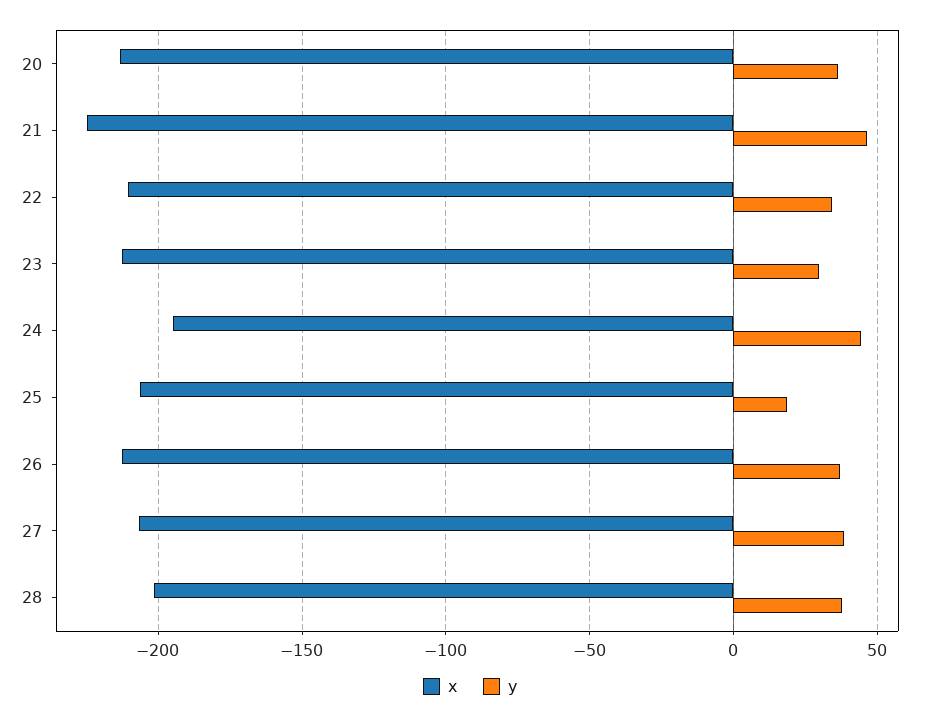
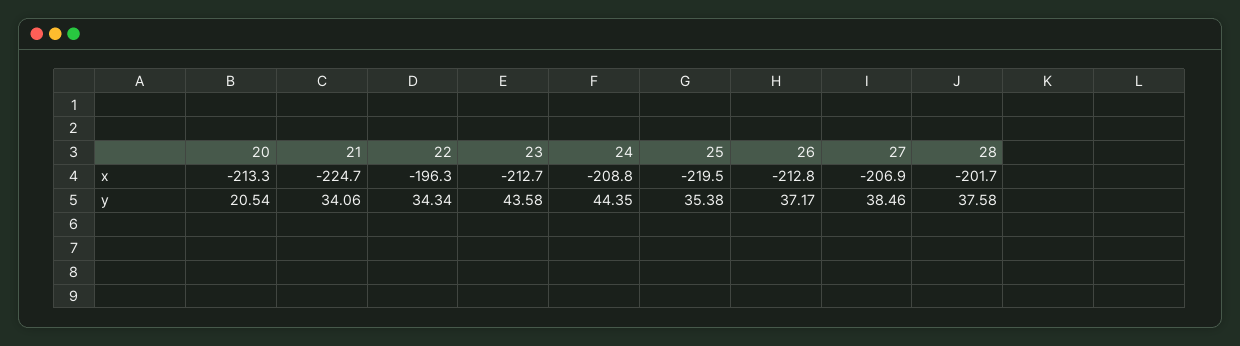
y, 20: 35 -> 20.54
y, 21: 45 -> 34.06
x, 22: -210 -> -196.3
y, 23: 30 -> 43.58
x, 24: -195 -> -208.8
x, 25: -205 -> -219.5
y, 25: 20 -> 35.38

